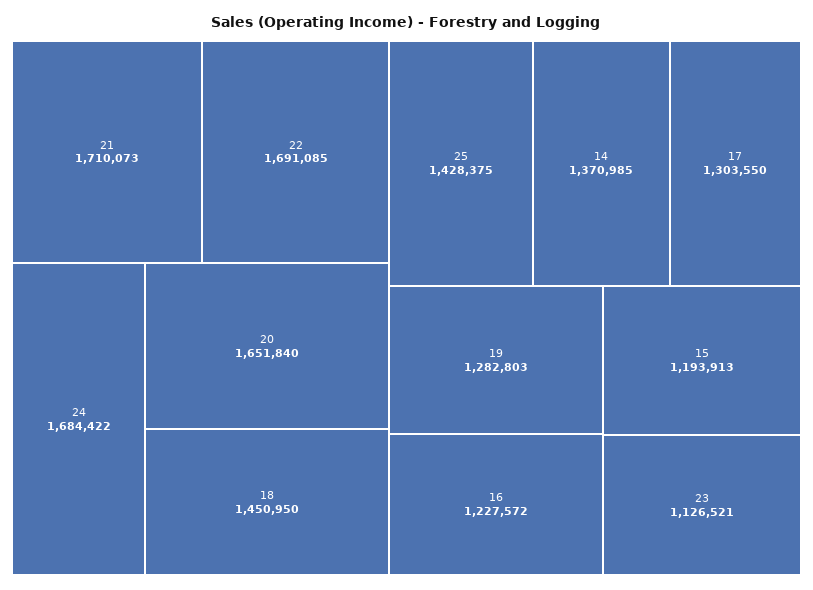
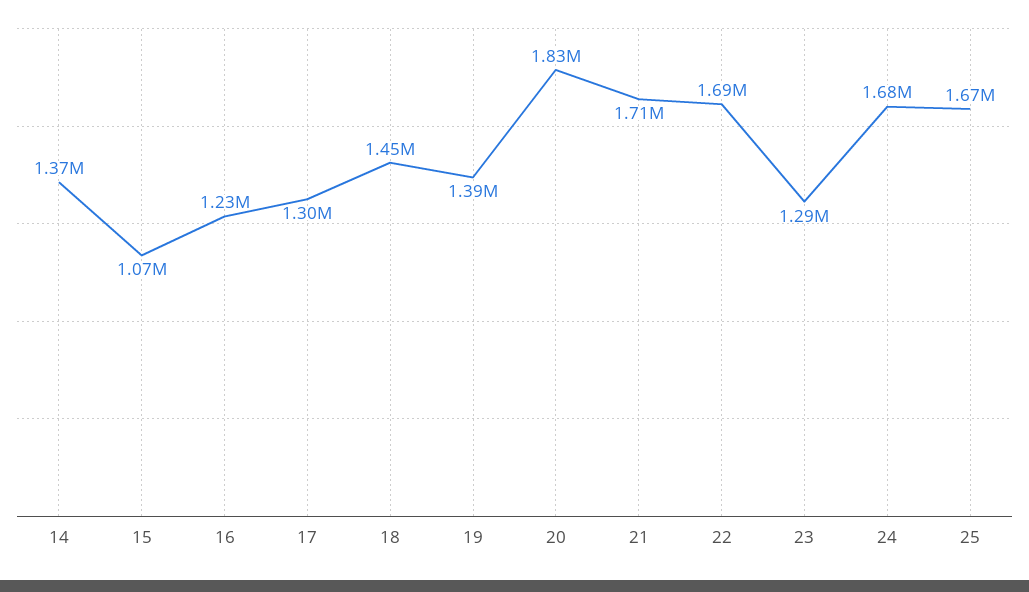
20: 1651840 -> 1830000
25: 1428375 -> 1670000
19: 1282803 -> 1390000
15: 1193913 -> 1070000
23: 1126521 -> 1290000

